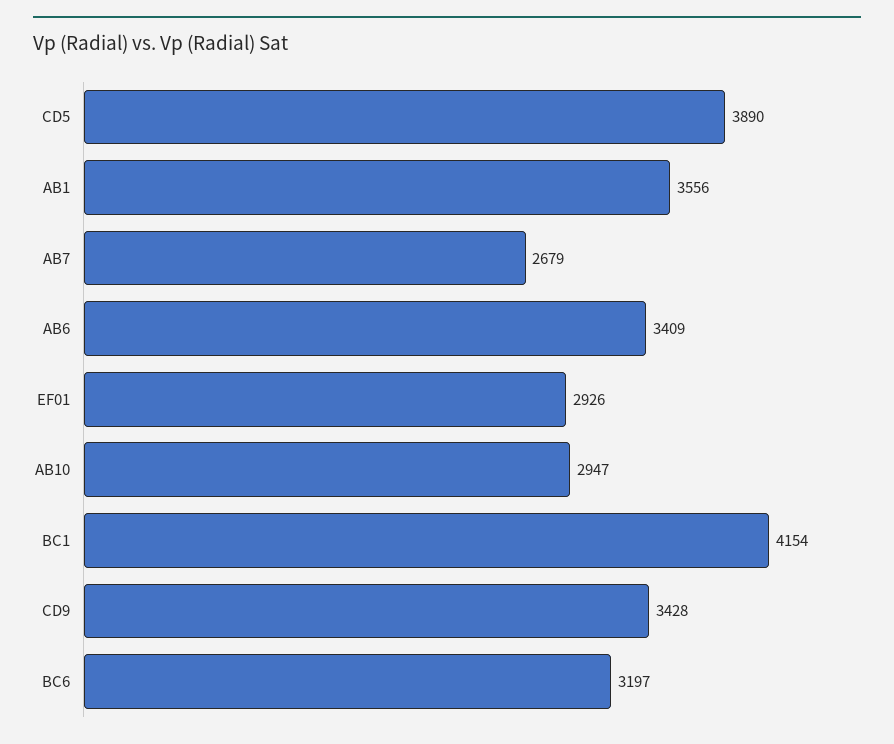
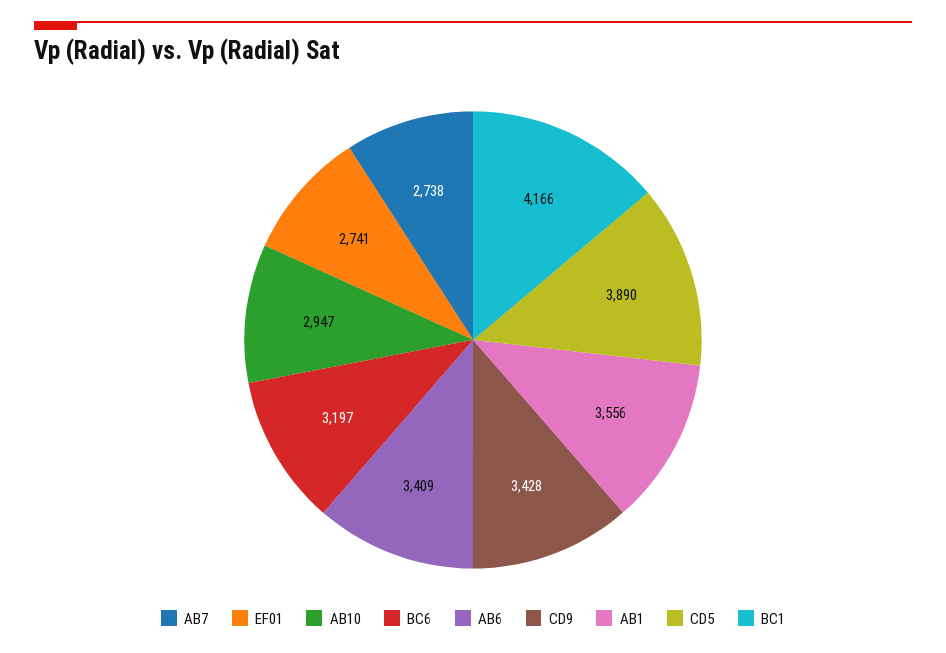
AB7: 2679 -> 2738
EF01: 2926 -> 2741
BC1: 4154 -> 4166

